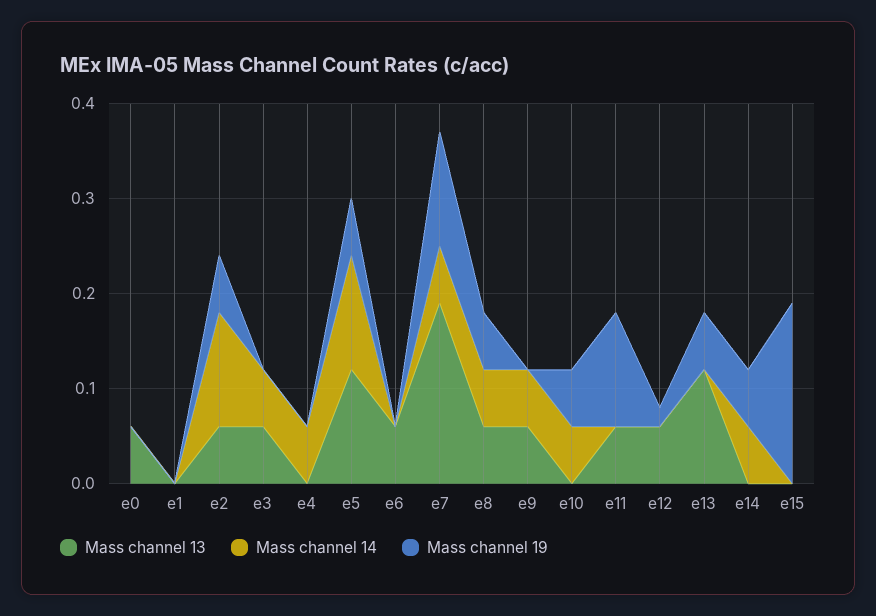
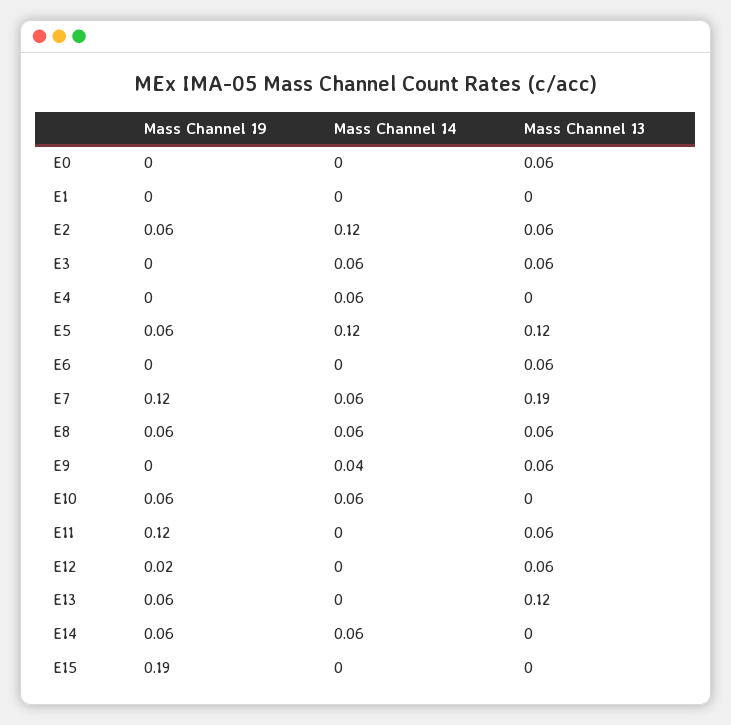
Mass channel 14, e9: 0.06 -> 0.04

